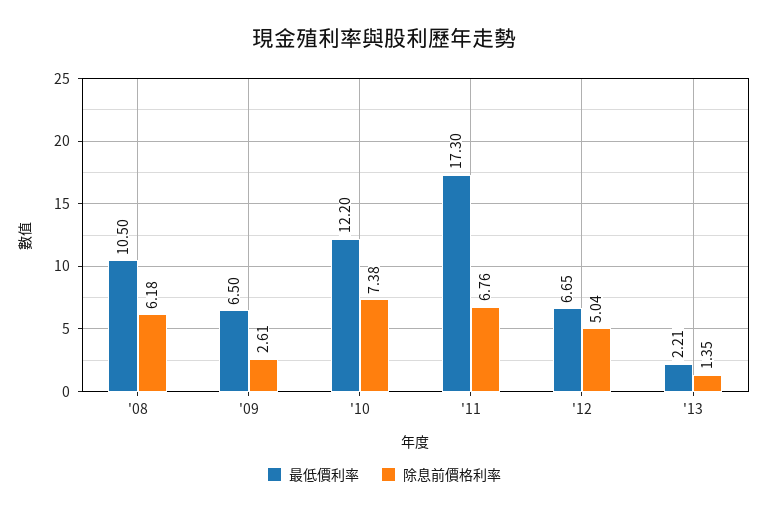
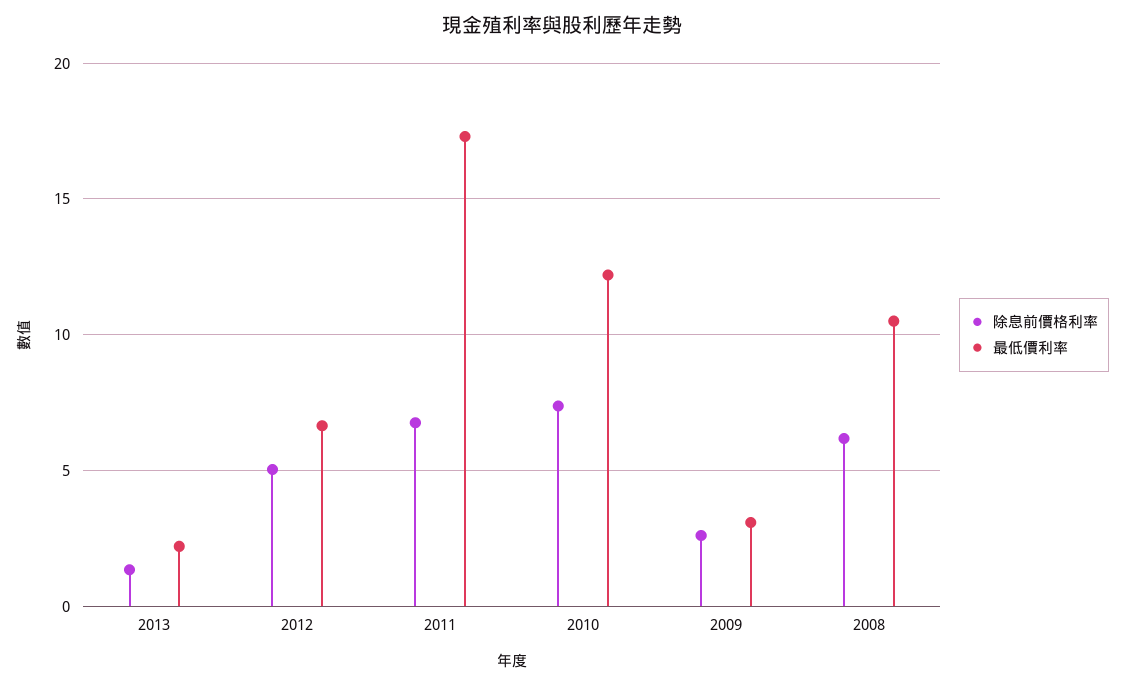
最低價利率, '09: 6.5 -> 3

